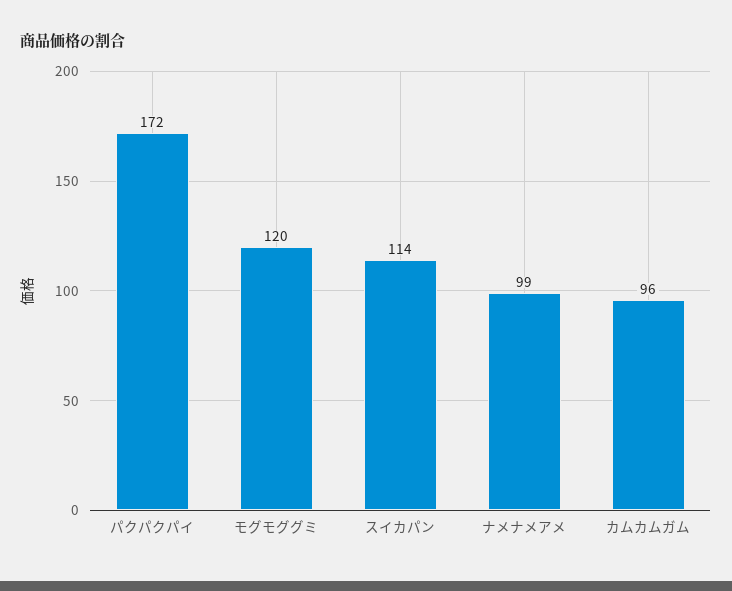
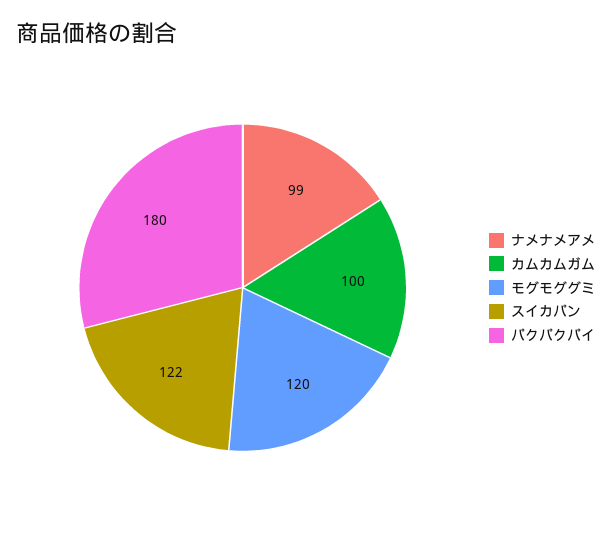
パクパクパイ: 172 -> 180
スイカパン: 114 -> 122
カムカムガム: 96 -> 100

